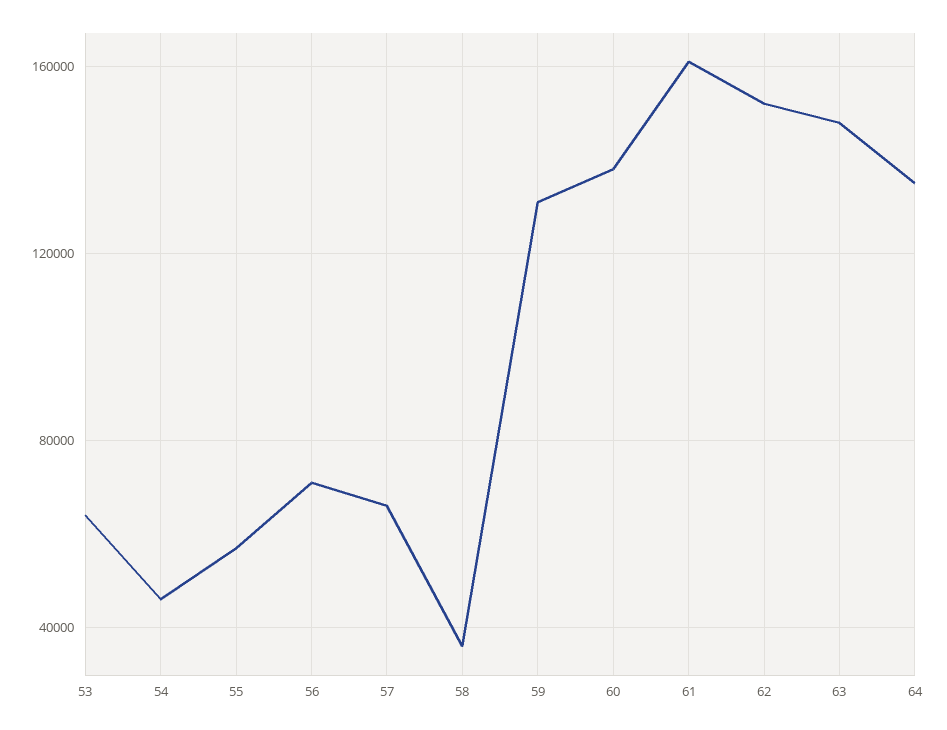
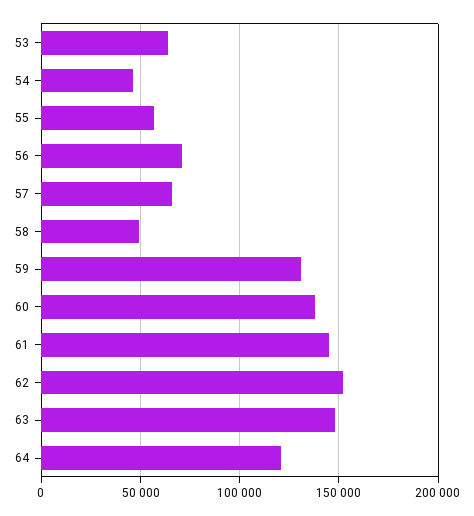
58: 35000 -> 50000
61: 160000 -> 145000
64: 135000 -> 120000

